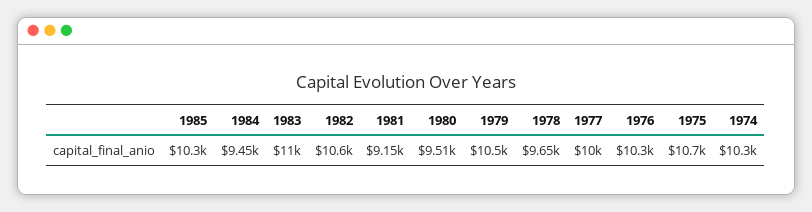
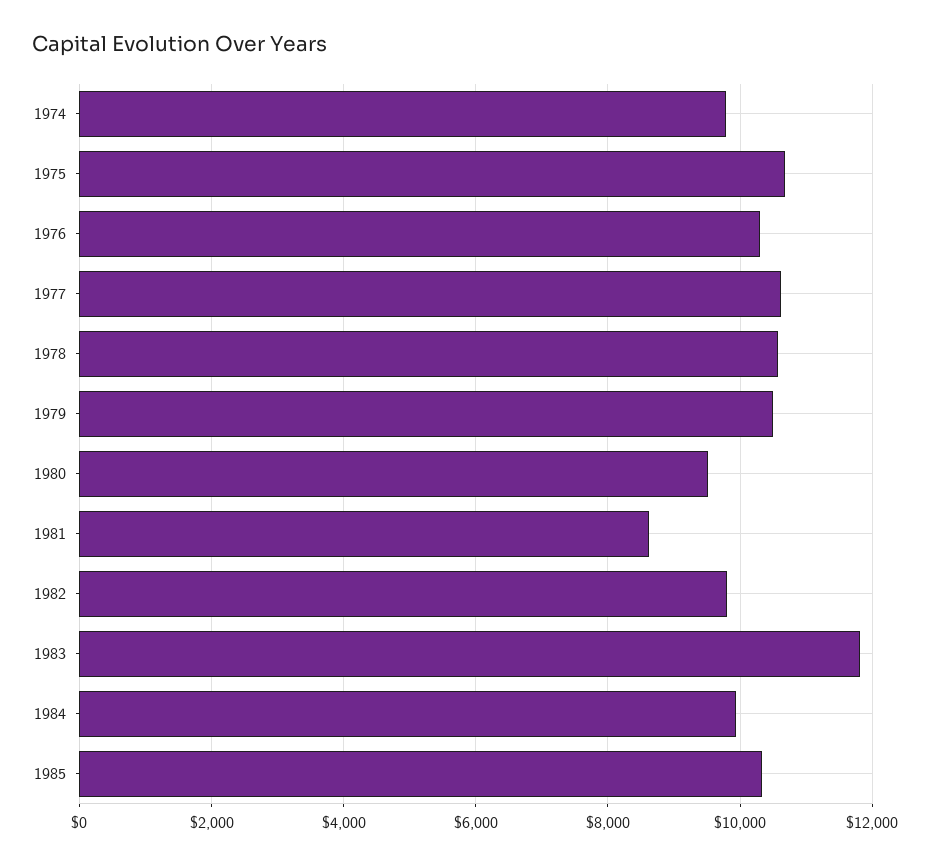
1984: 9450 -> 10000
1983: 11000 -> 11800
1982: 10600 -> 9800
1981: 9150 -> 8600
1978: 9650 -> 10600
1977: 10000 -> 10600
1974: 10300 -> 9800

